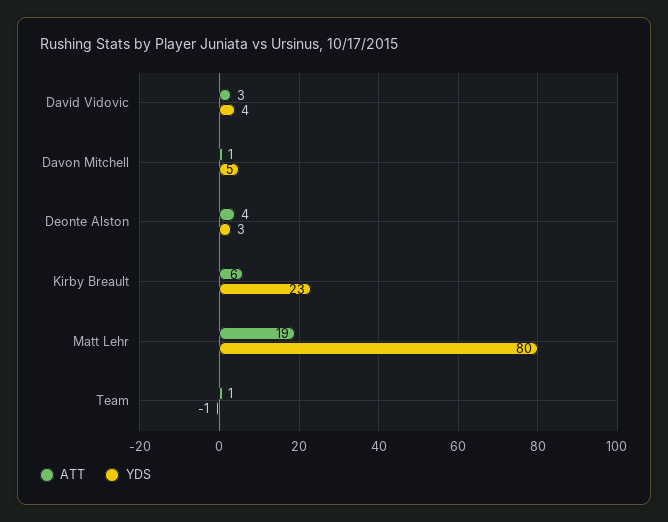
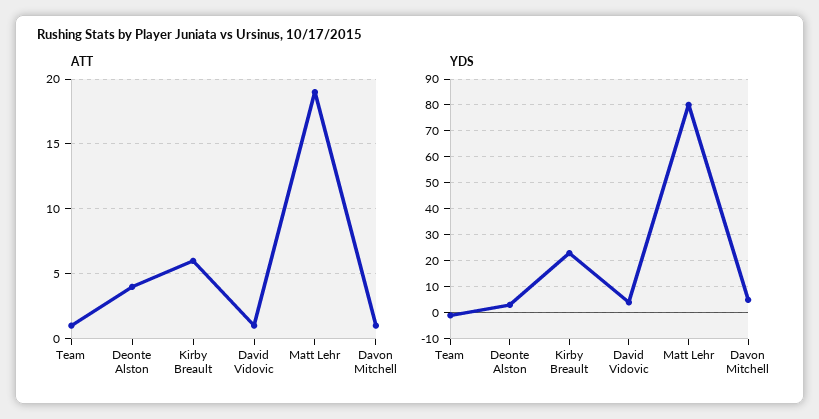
ATT, David Vidovic: 3 -> 1

